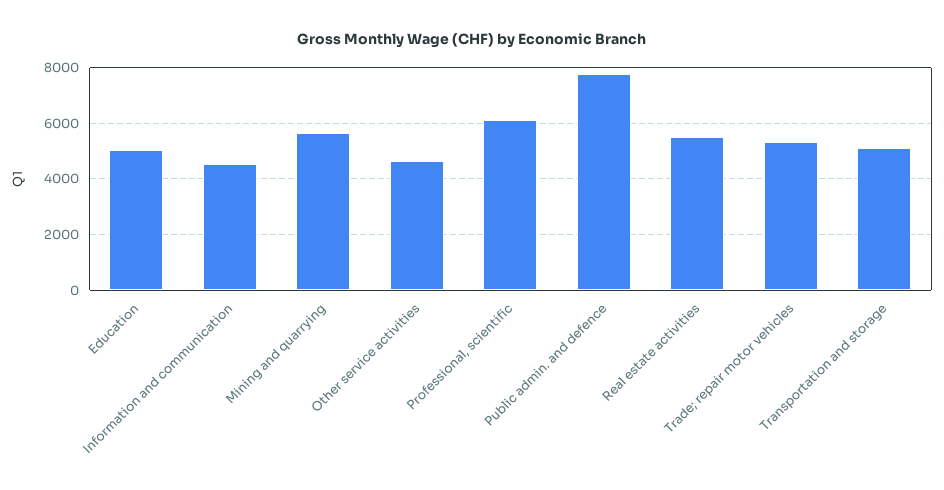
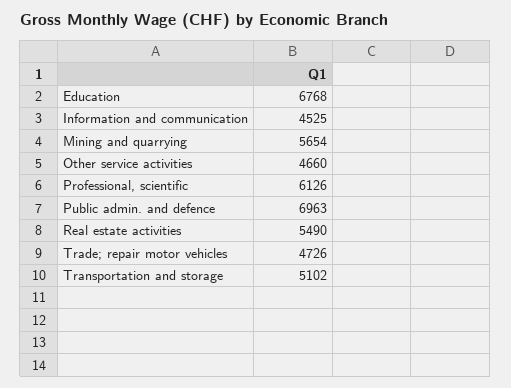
Education: 5000 -> 6768
Public admin. and defence: 7750 -> 6963
Trade; repair motor vehicles: 5250 -> 4726

